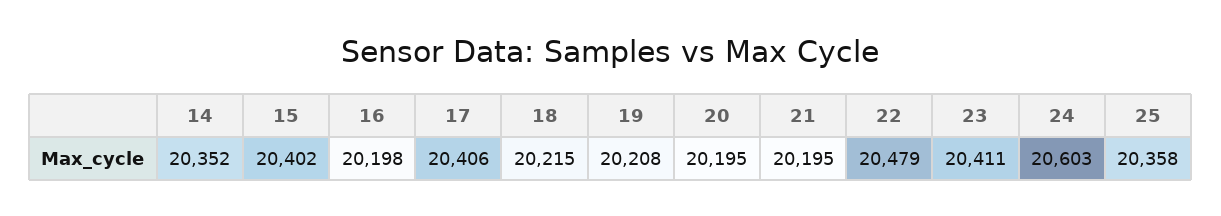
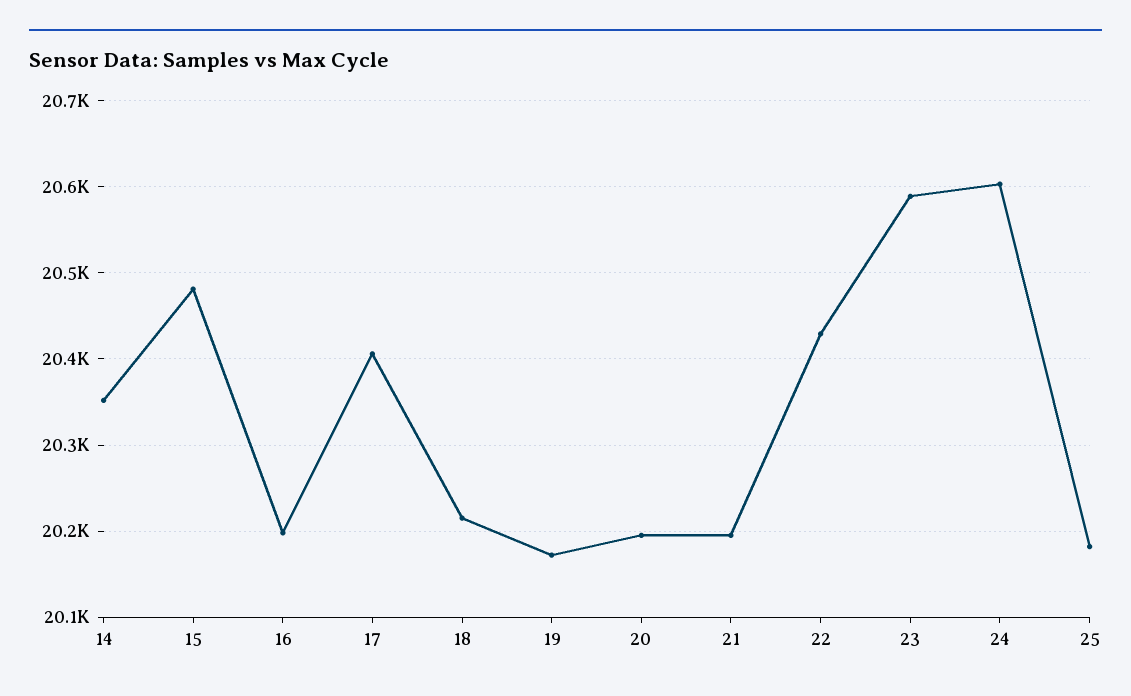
15: 20402 -> 20480
19: 20208 -> 20170
22: 20479 -> 20430
23: 20411 -> 20590
25: 20358 -> 20180

